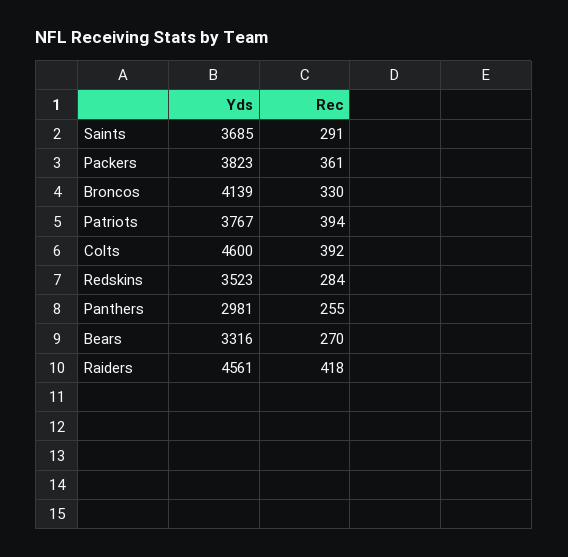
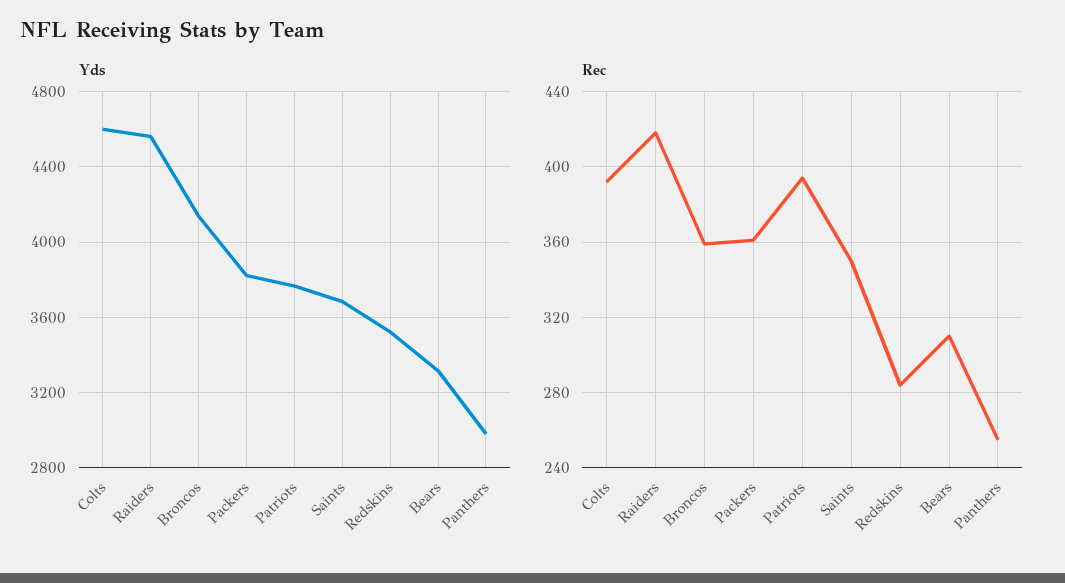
Rec, Saints: 291 -> 350
Rec, Broncos: 330 -> 360
Rec, Bears: 270 -> 310

